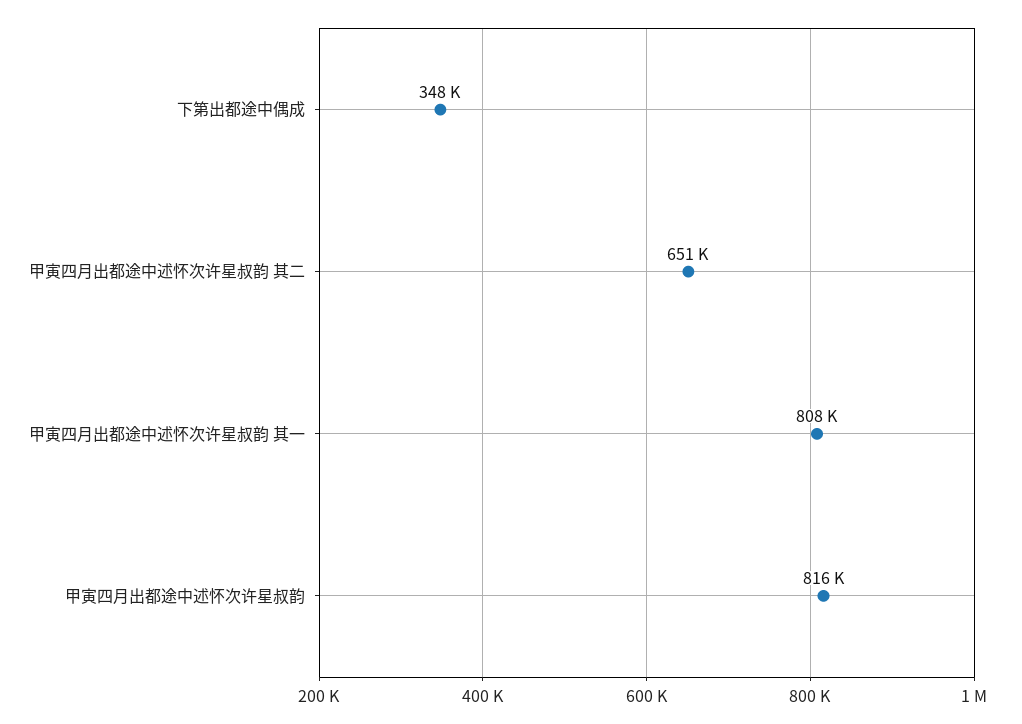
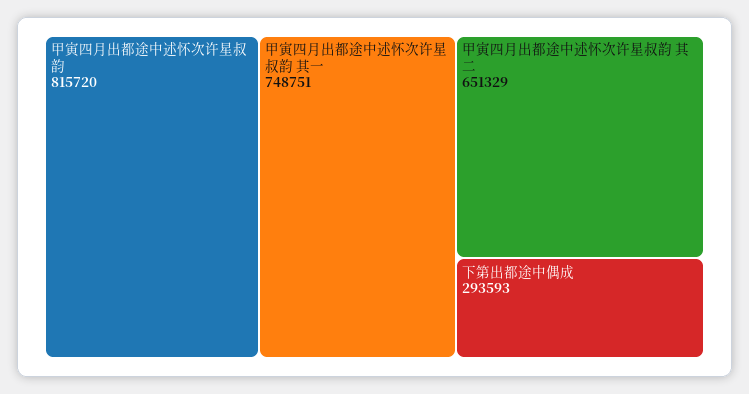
下第出都途中偶成: 348000 -> 293593
甲寅四月出都途中述怀次许星叔韵 其一: 808000 -> 748751

